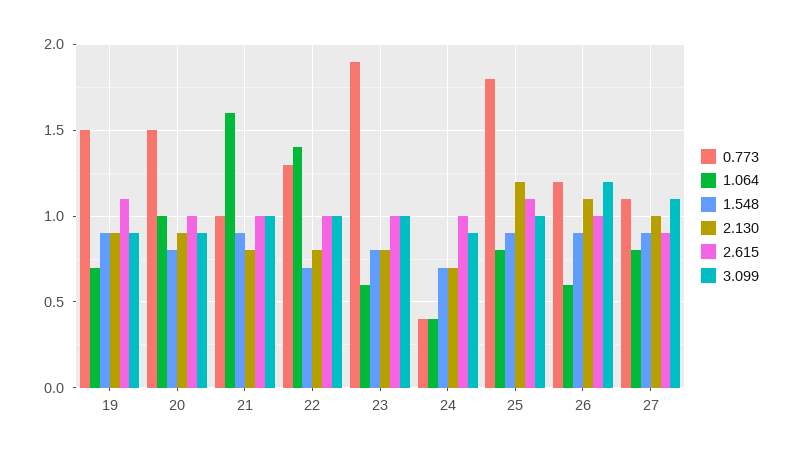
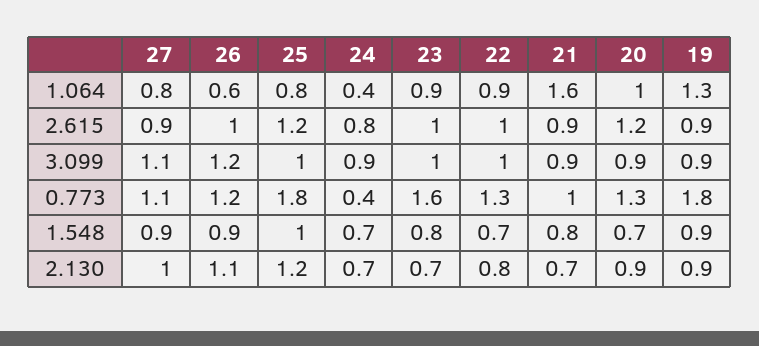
0.773, 19: 1.5 -> 1.8
1.064, 19: 0.7 -> 1.3
2.615, 19: 1.1 -> 0.9
0.773, 20: 1.5 -> 1.3
1.548, 20: 0.8 -> 0.7
2.615, 20: 1 -> 1.2
1.548, 21: 0.9 -> 0.8
2.130, 21: 0.8 -> 0.7
2.615, 21: 1 -> 0.9
3.099, 21: 1 -> 0.9
1.064, 22: 1.4 -> 0.9
0.773, 23: 1.9 -> 1.6
1.064, 23: 0.6 -> 0.9
2.130, 23: 0.8 -> 0.7
2.615, 24: 1 -> 0.8
1.548, 25: 0.9 -> 1
2.615, 25: 1.1 -> 1.2

